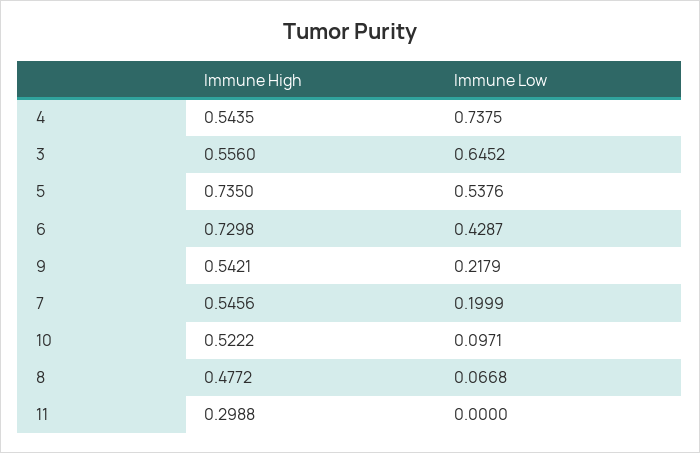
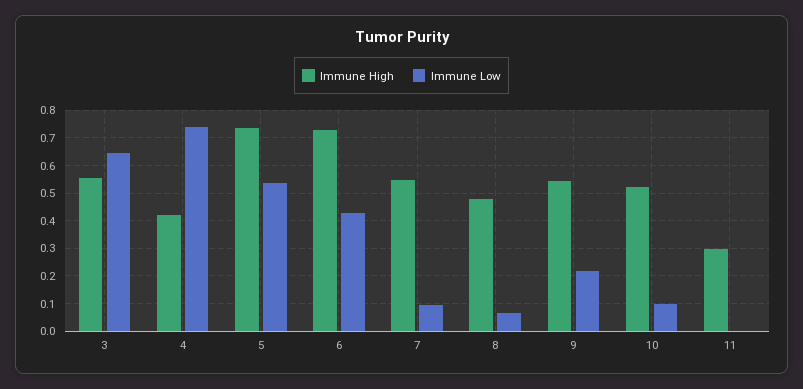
Immune High, 4: 0.5435 -> 0.425
Immune Low, 7: 0.1999 -> 0.1

